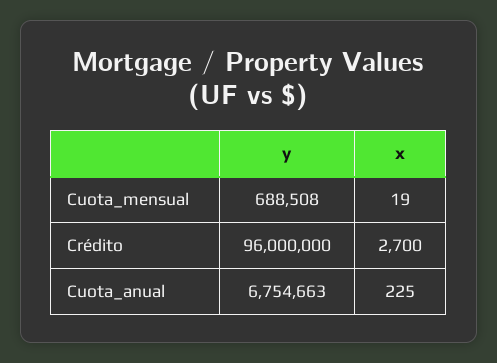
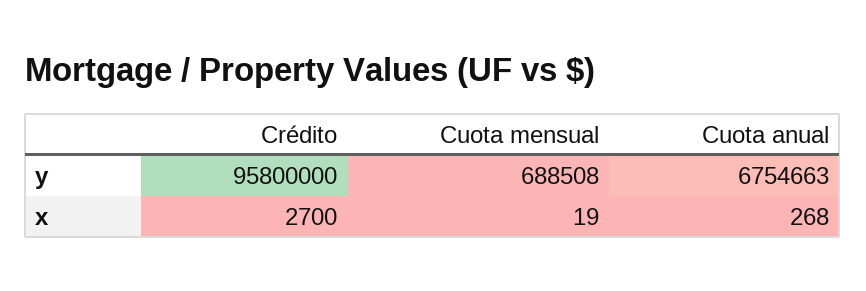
y, Crédito: 96000000 -> 95800000
x, Cuota_anual: 225 -> 268

